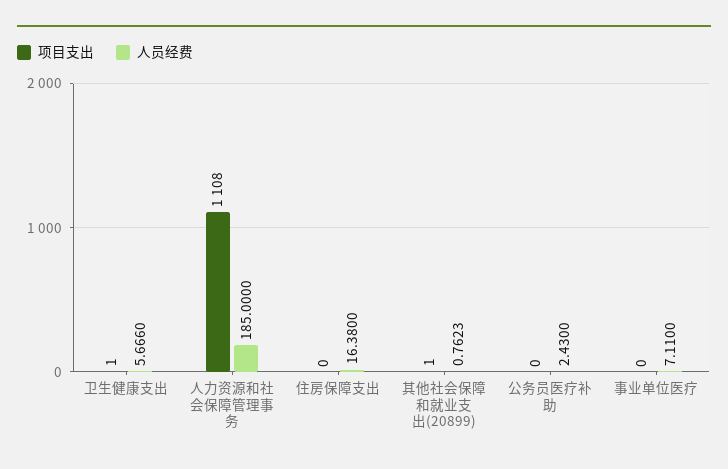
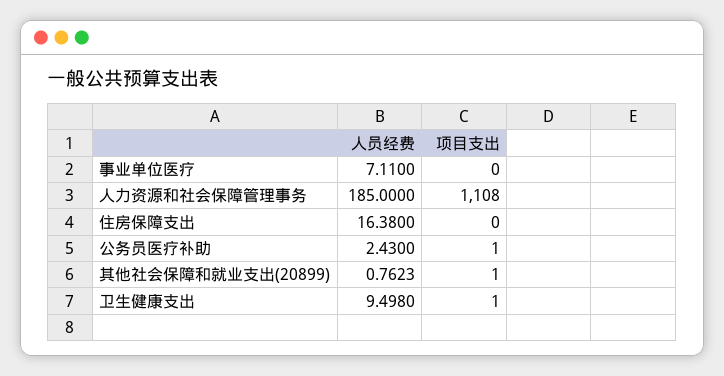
人员经费, 卫生健康支出: 5.666 -> 9.498
项目支出, 公务员医疗补助: 0 -> 1

